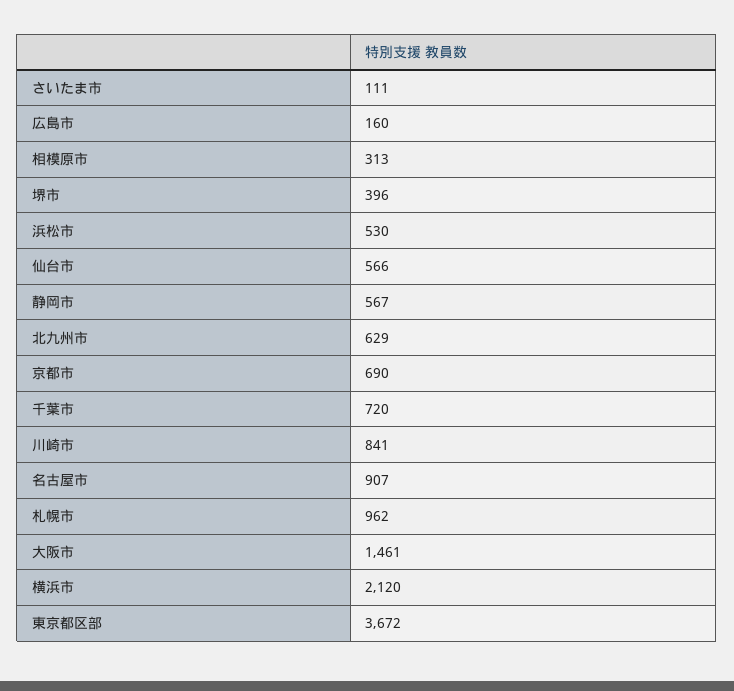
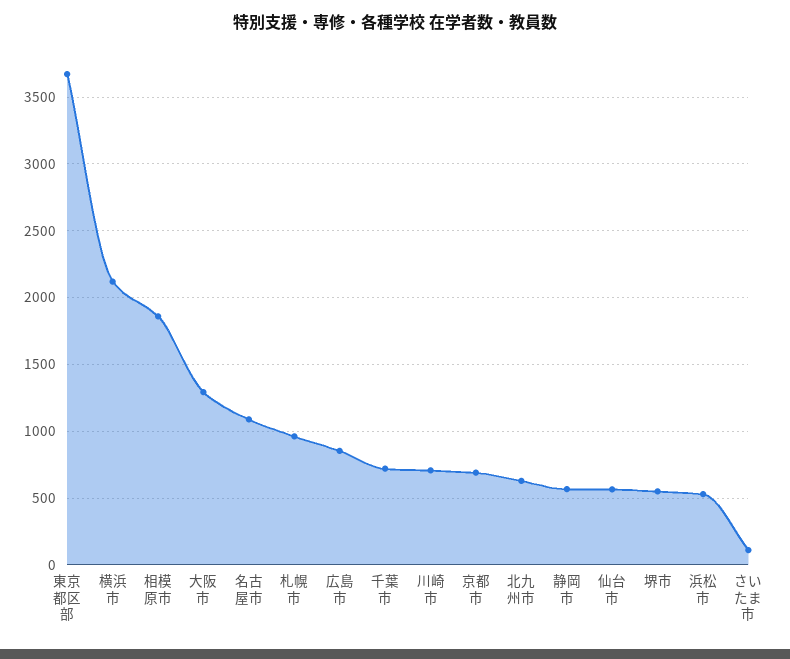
広島市: 160 -> 850
相模原市: 313 -> 1850
堺市: 396 -> 550
川崎市: 841 -> 700
名古屋市: 907 -> 1100
大阪市: 1461 -> 1300

